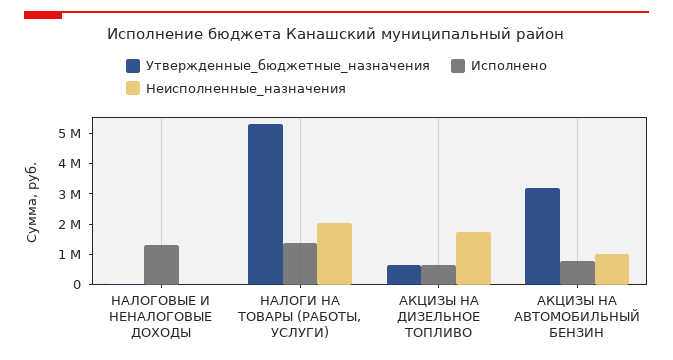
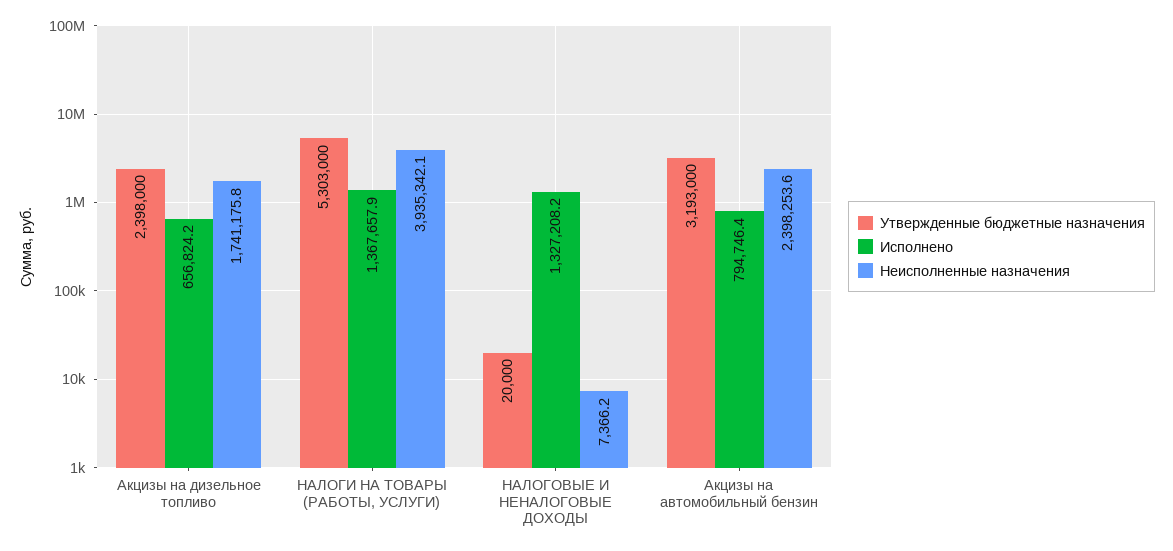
Неисполненные_назначения, НАЛОГИ НА ТОВАРЫ (РАБОТЫ, УСЛУГИ): 2000000 -> 3935342.1
Утвержденные_бюджетные_назначения, АКЦИЗЫ НА ДИЗЕЛЬНОЕ ТОПЛИВО: 500000 -> 2398000
Неисполненные_назначения, АКЦИЗЫ НА АВТОМОБИЛЬНЫЙ БЕНЗИН: 1000000 -> 2398253.6

